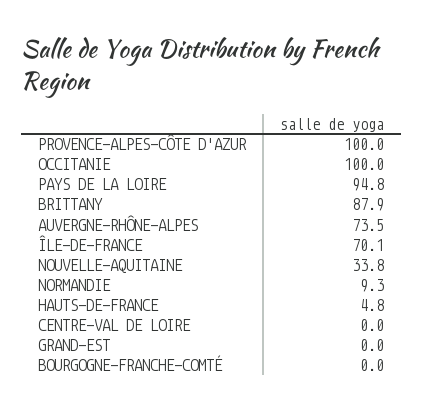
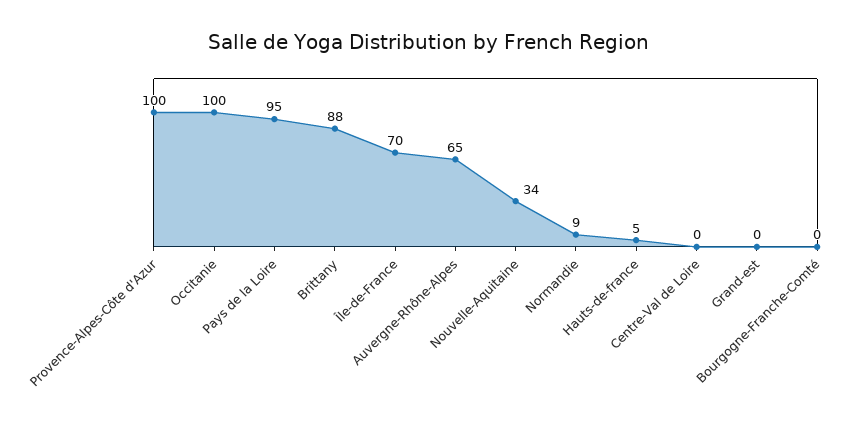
AUVERGNE-RHÔNE-ALPES: 73.5 -> 65

